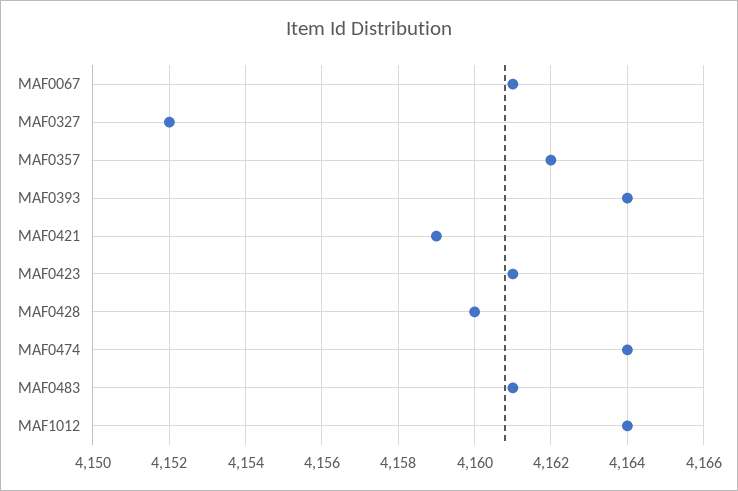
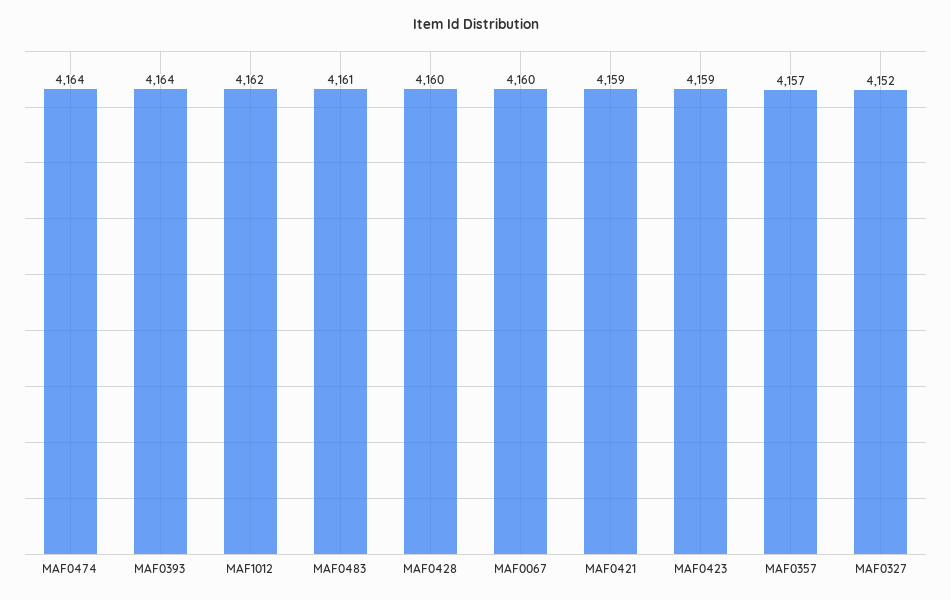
MAF0067: 4161 -> 4160
MAF0357: 4162 -> 4157
MAF0423: 4161 -> 4159
MAF1012: 4164 -> 4162

